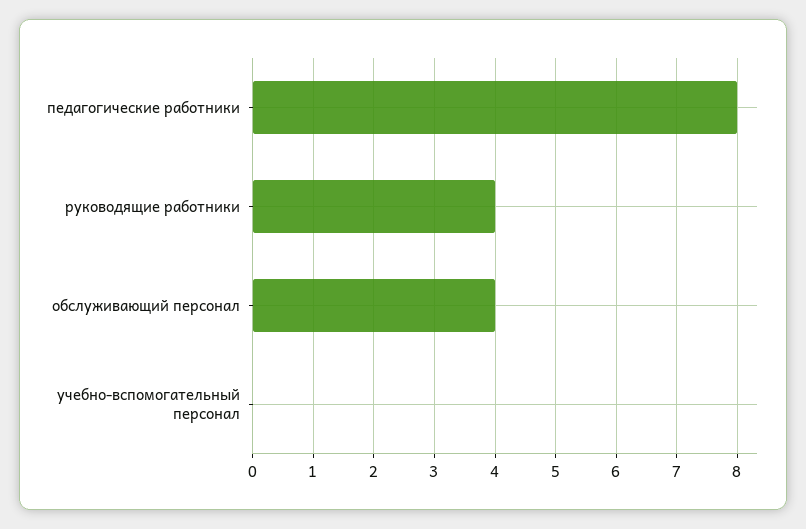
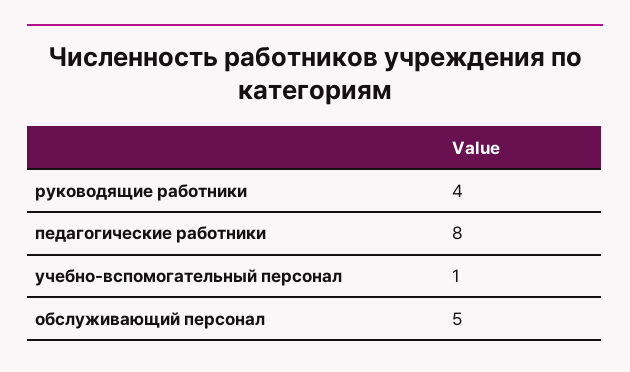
обслуживающий персонал: 4 -> 5
учебно-вспомогательный персонал: 0 -> 1

